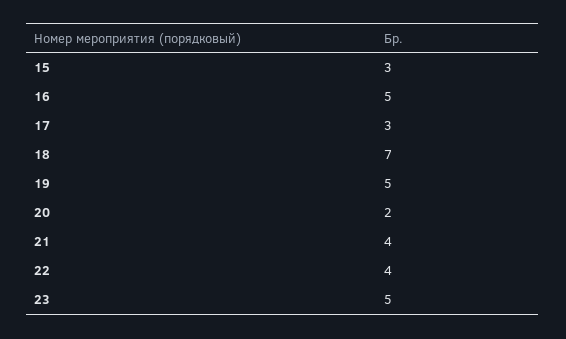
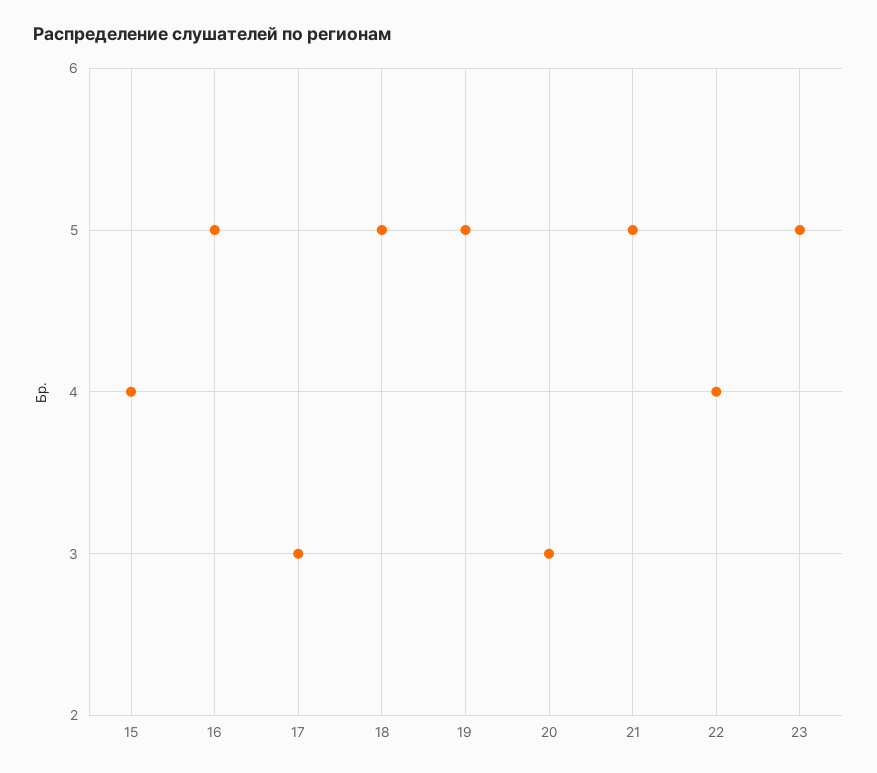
15: 3 -> 4
18: 7 -> 5
20: 2 -> 3
21: 4 -> 5

